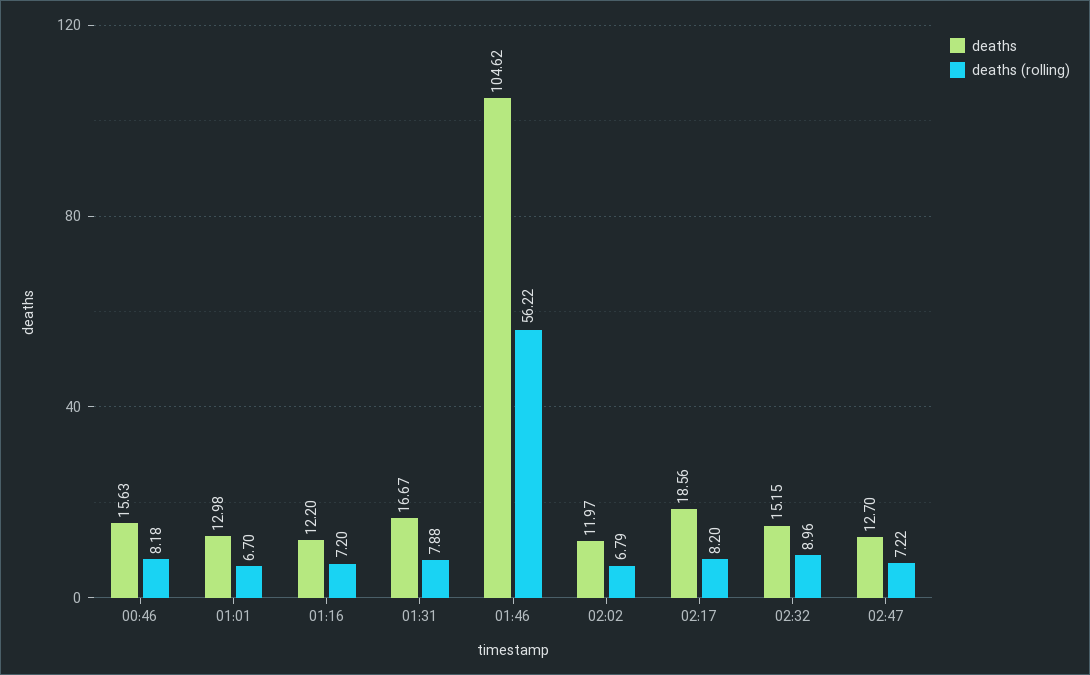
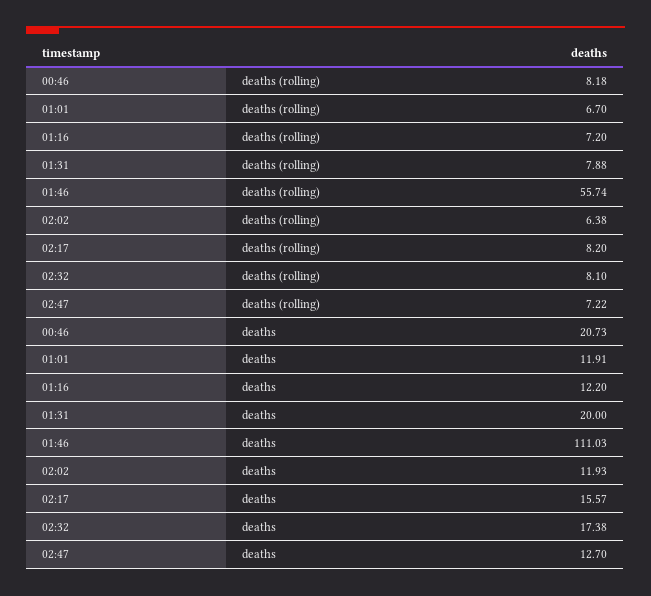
deaths, 00:46: 15.63 -> 20.73
deaths, 01:01: 12.98 -> 11.91
deaths, 01:31: 16.67 -> 20
deaths, 01:46: 104.62 -> 111.03
deaths (rolling), 01:46: 56.22 -> 55.74
deaths, 02:02: 11.97 -> 11.93
deaths (rolling), 02:02: 6.79 -> 6.38
deaths, 02:17: 18.56 -> 15.57
deaths, 02:32: 15.15 -> 17.38
deaths (rolling), 02:32: 8.96 -> 8.1

